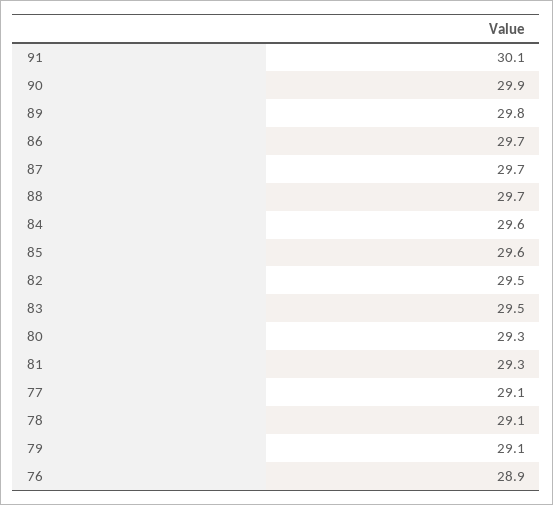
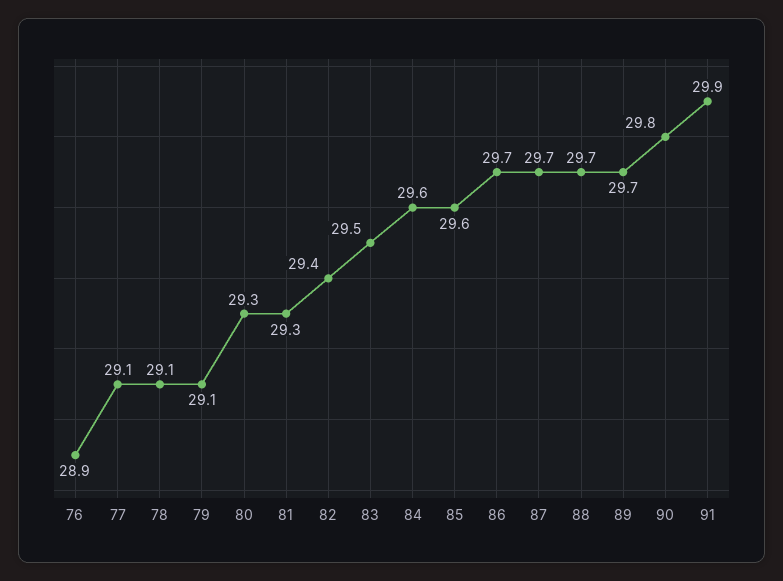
91: 30.1 -> 29.9
90: 29.9 -> 29.8
89: 29.8 -> 29.7
82: 29.5 -> 29.4

